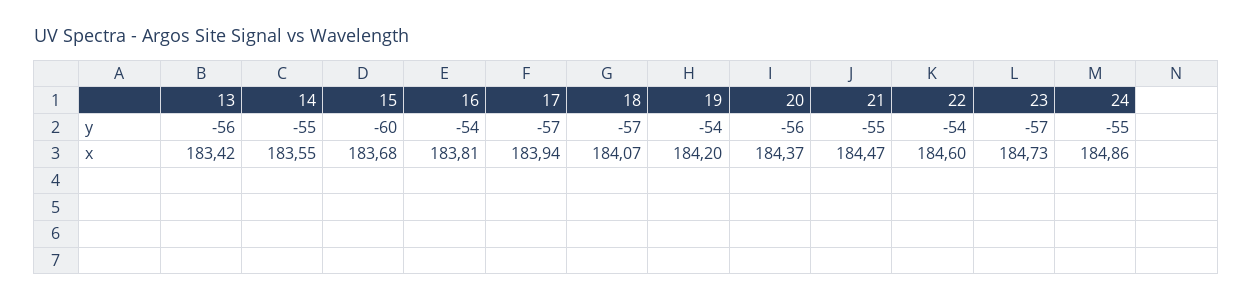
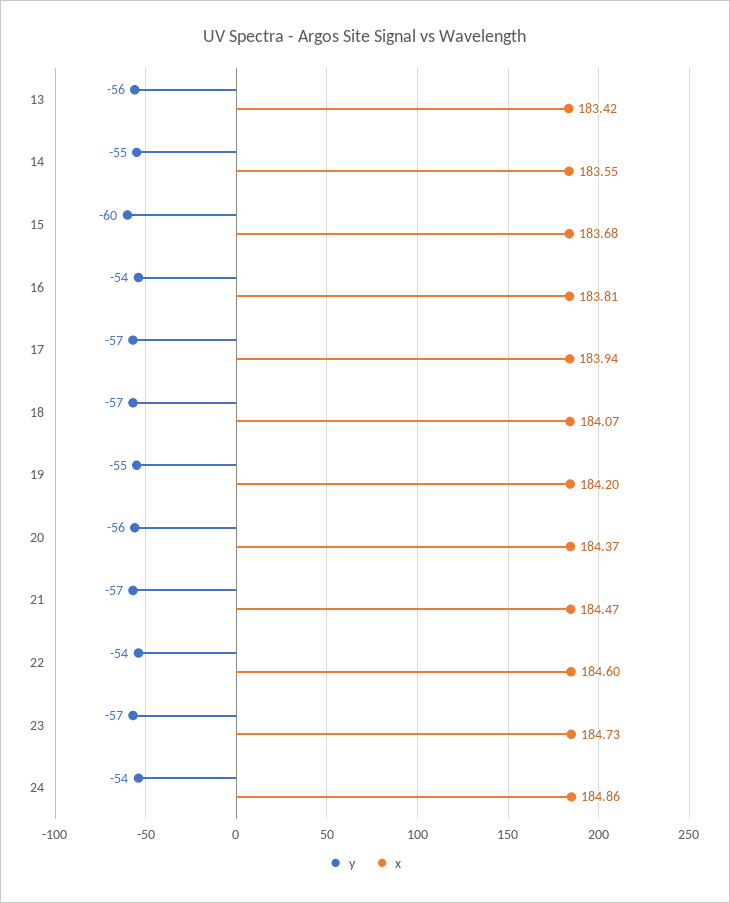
y, 19: -54 -> -55
y, 21: -55 -> -57
y, 24: -55 -> -54

